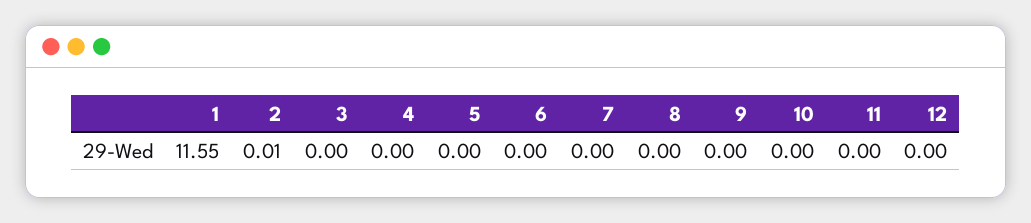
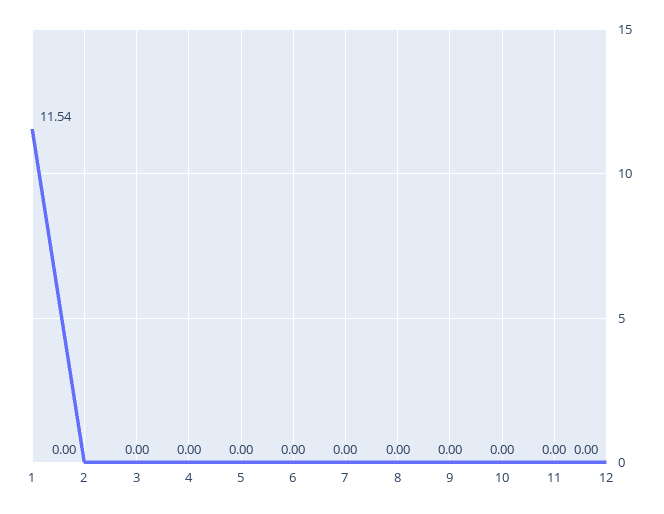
1: 11.55 -> 11.54
2: 0.01 -> 0

